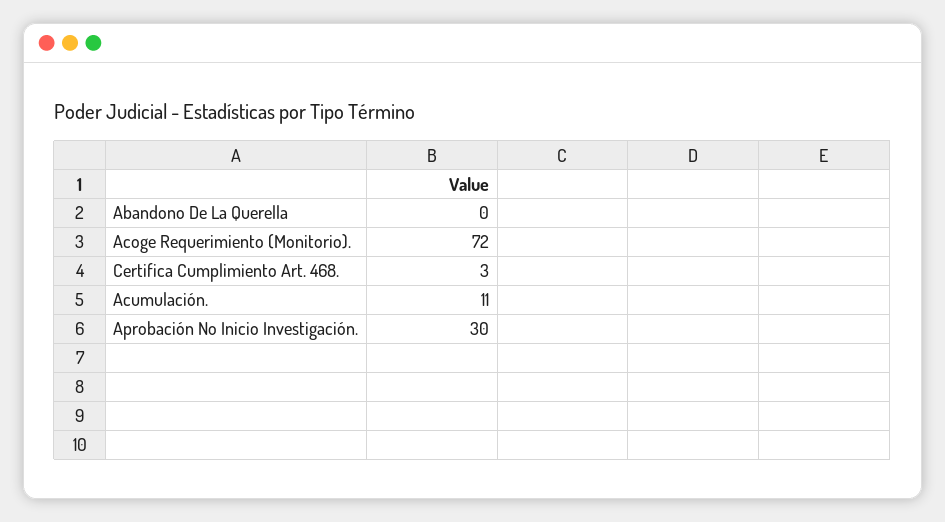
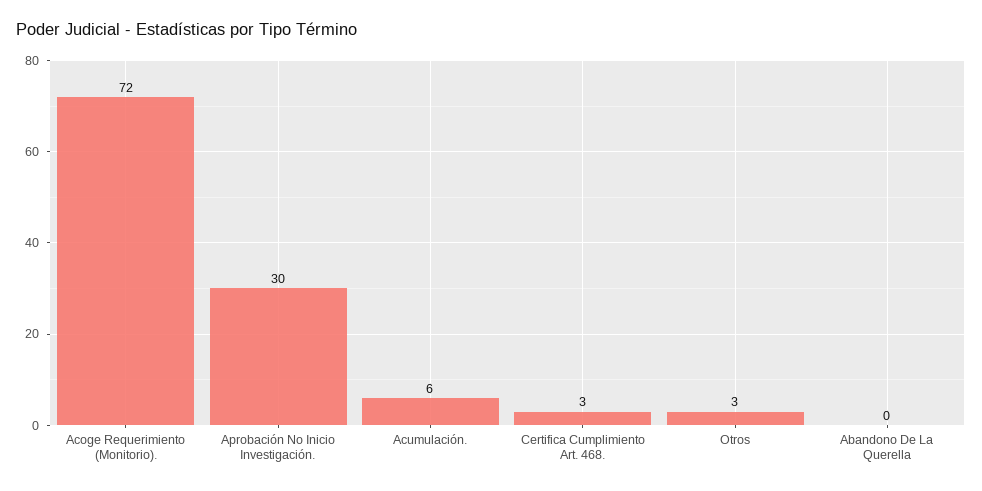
Acumulación.: 11 -> 6
Otros: none -> 3

